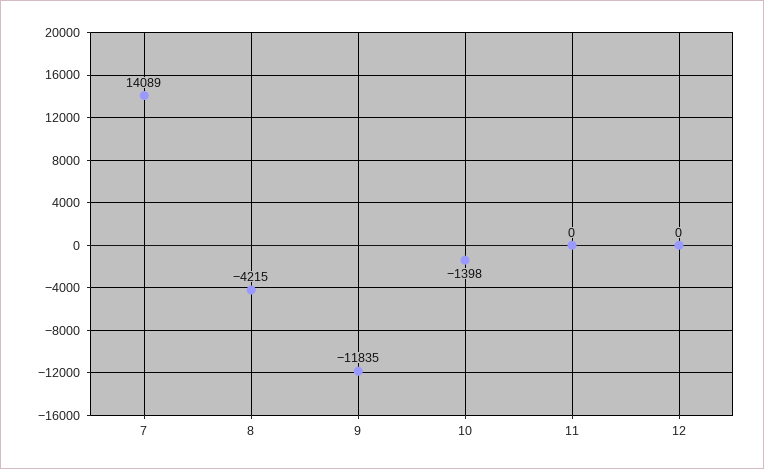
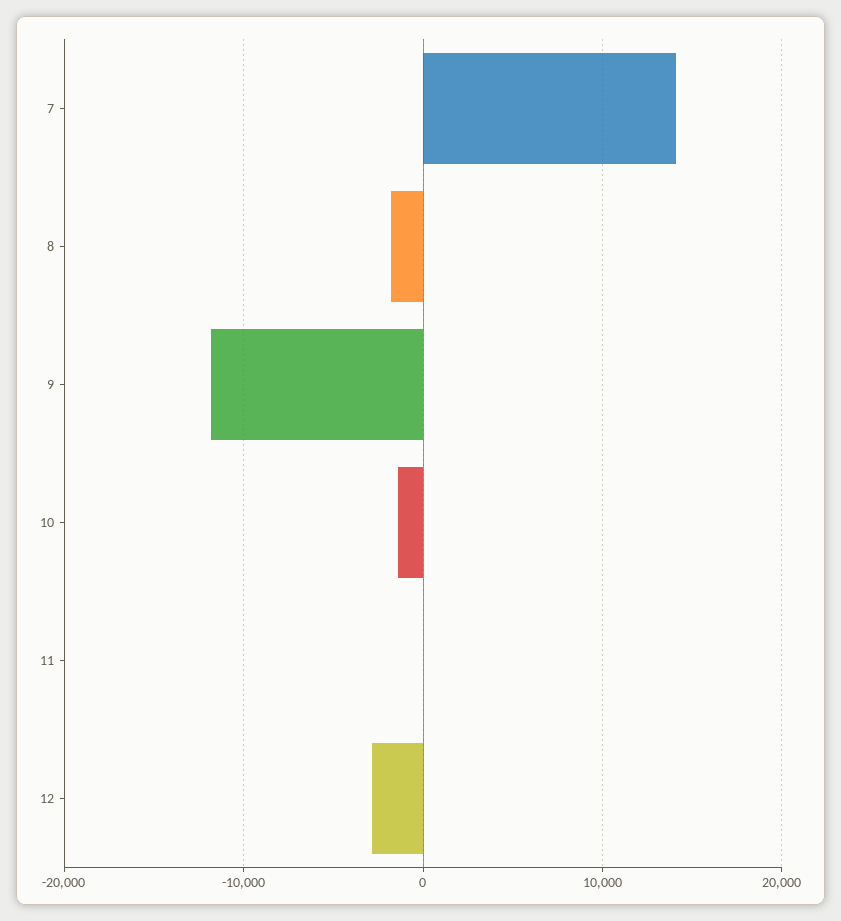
8: -4215 -> -2000
12: 0 -> -3000

